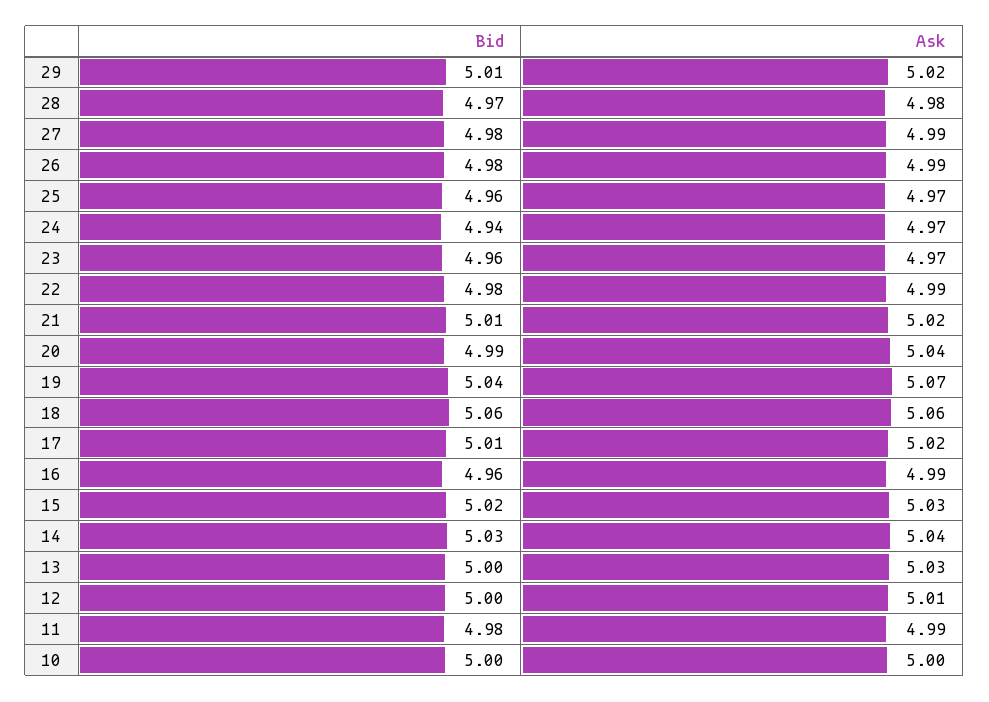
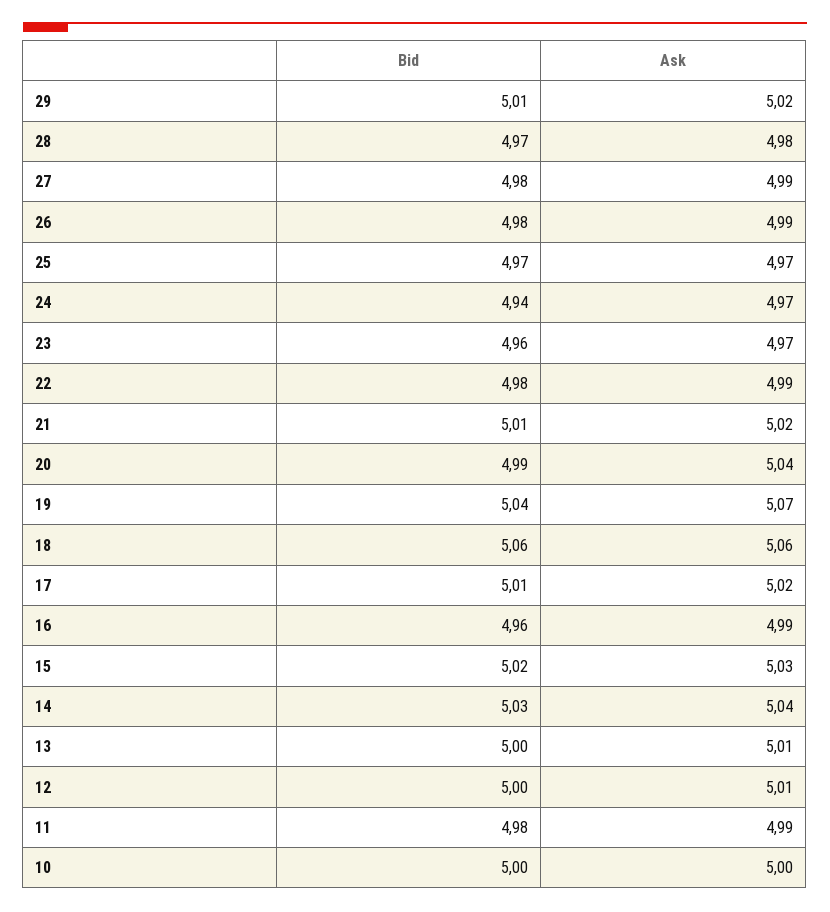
Bid, 25: 4.96 -> 4.97
Ask, 13: 5.03 -> 5.01

